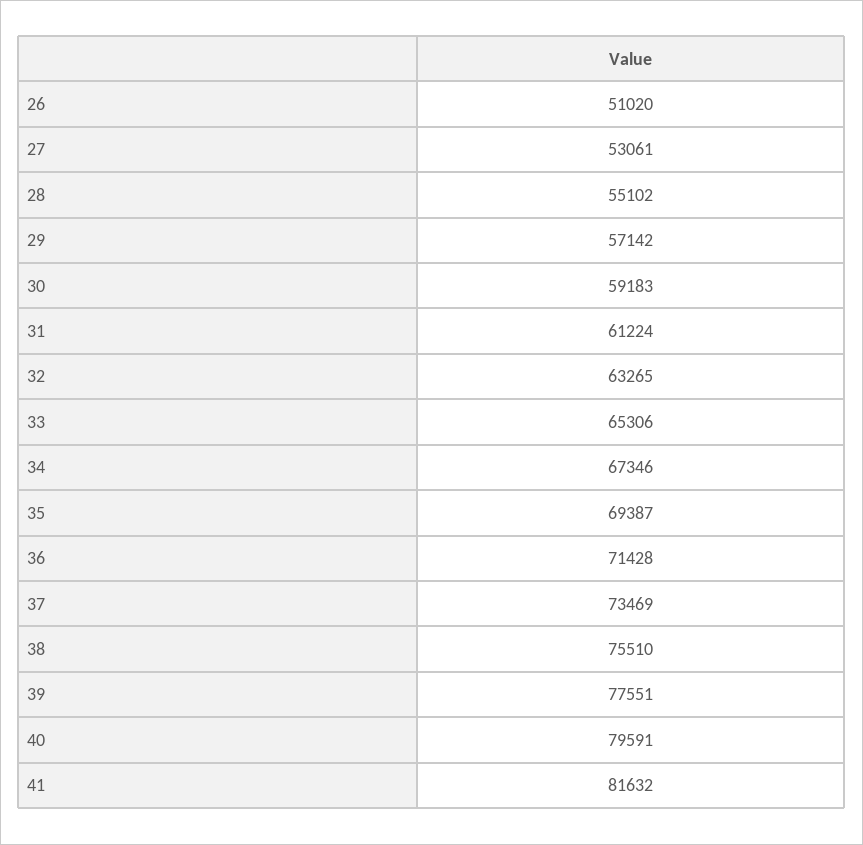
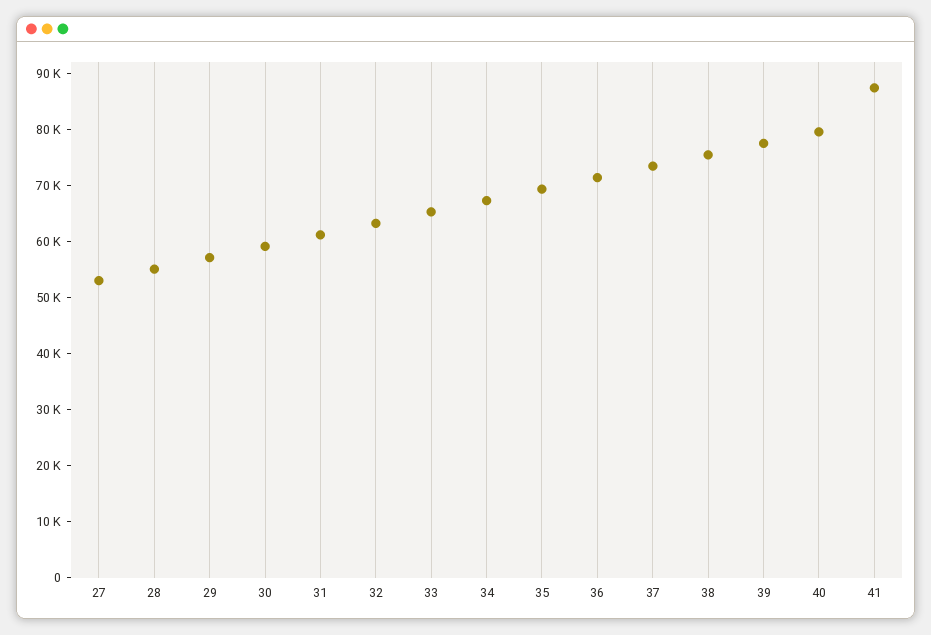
26: 51020 -> none
41: 81632 -> 88000

